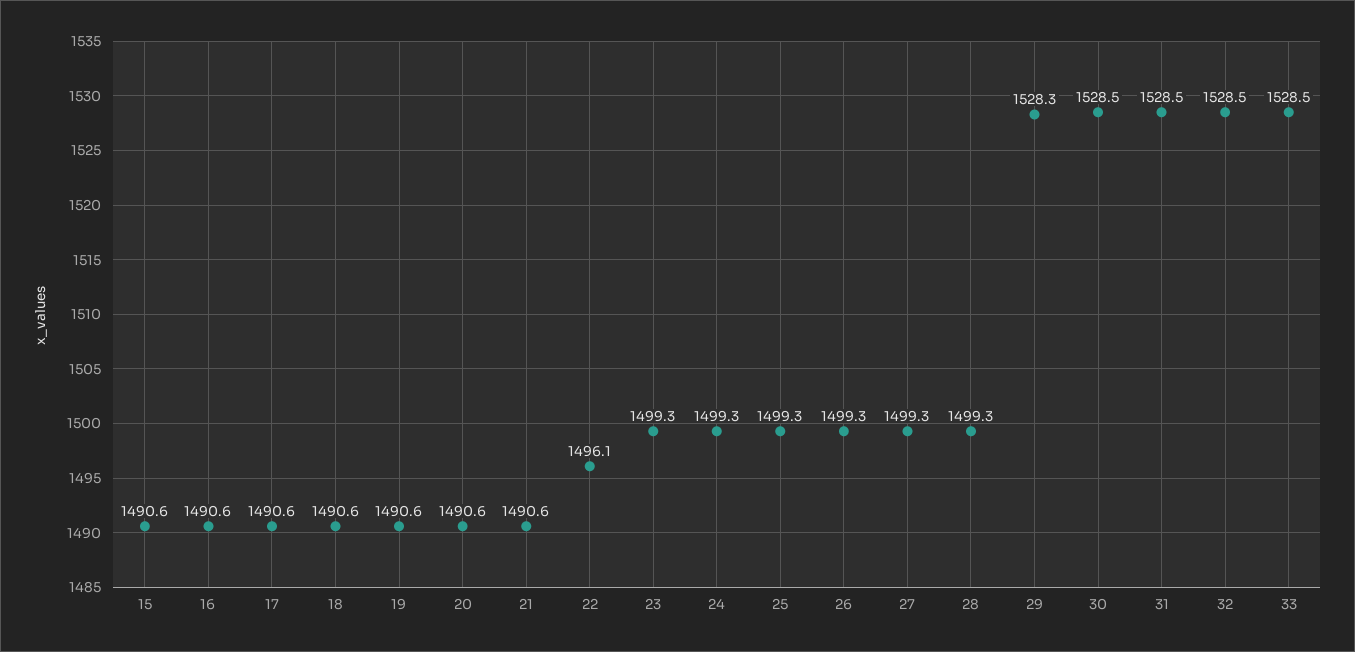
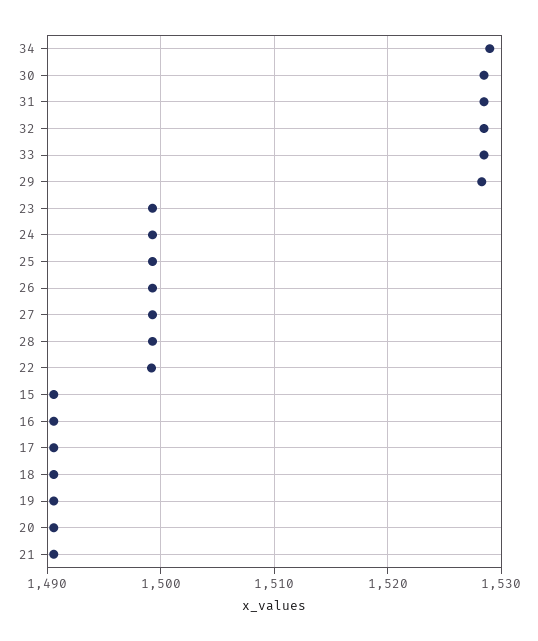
22: 1496.1 -> 1499
34: none -> 1529

